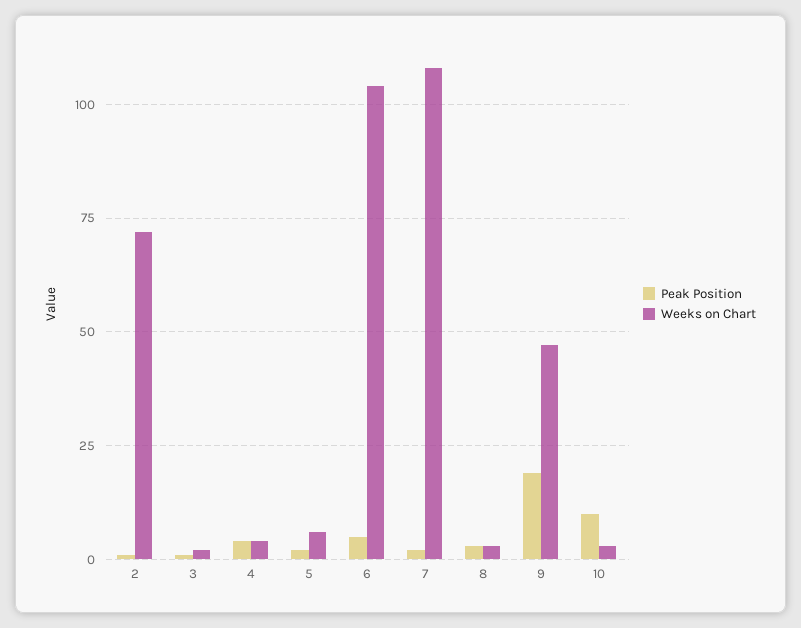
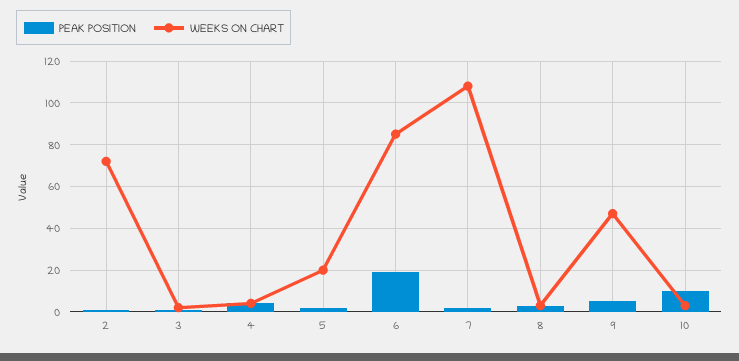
Weeks on Chart, 5: 5 -> 20
Peak Position, 6: 5 -> 20
Weeks on Chart, 6: 105 -> 85
Peak Position, 9: 20 -> 5

